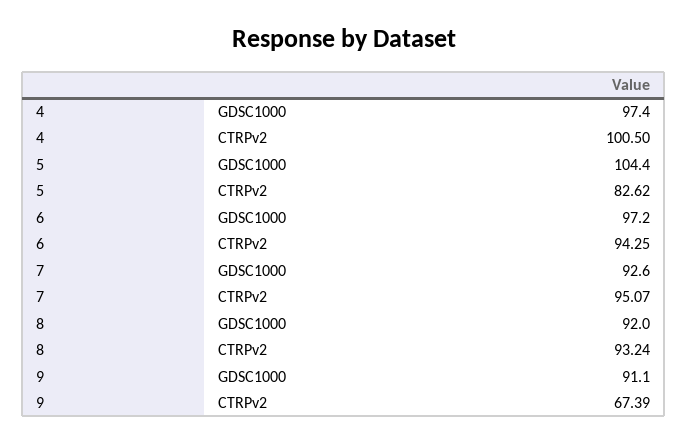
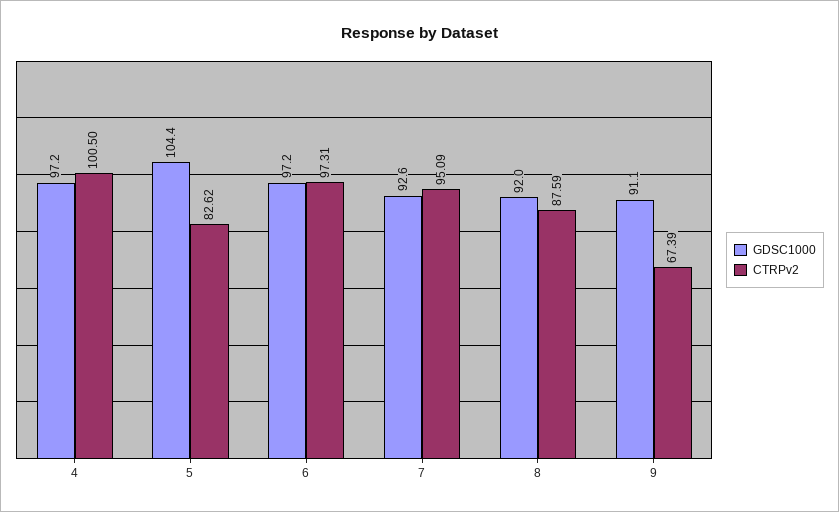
GDSC1000, 4: 97.4 -> 97.2
CTRPv2, 6: 94.25 -> 97.31
CTRPv2, 7: 95.07 -> 95.09
CTRPv2, 8: 93.24 -> 87.59

